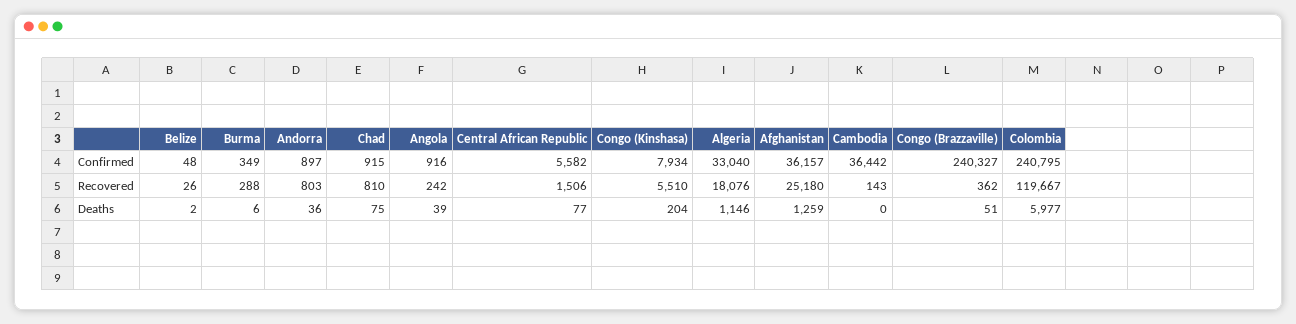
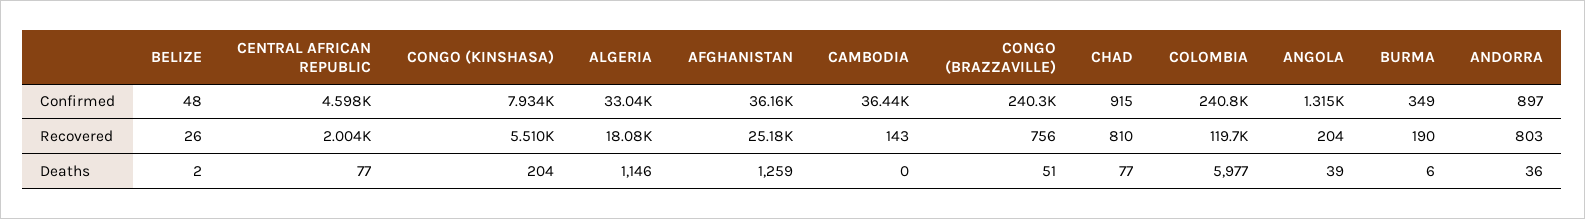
Angola, Confirmed: 916 -> 1315
Central African Republic, Confirmed: 5582 -> 4598
Burma, Recovered: 288 -> 190
Angola, Recovered: 242 -> 204
Central African Republic, Recovered: 1506 -> 2004
Congo (Brazzaville), Recovered: 362 -> 756
Chad, Deaths: 75 -> 77

